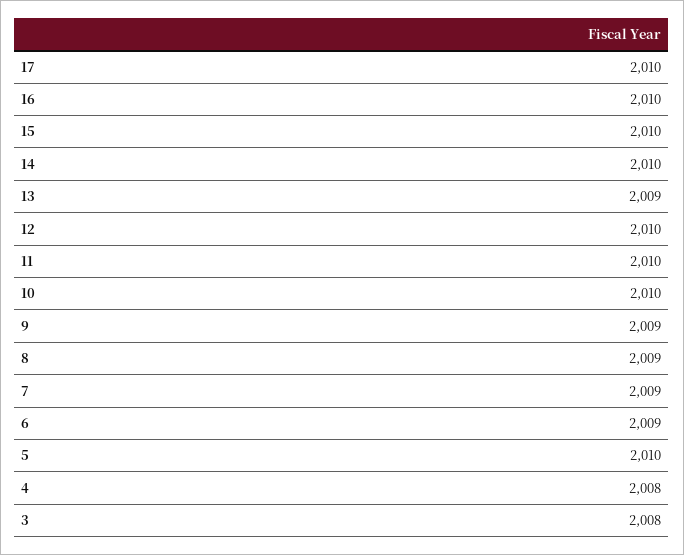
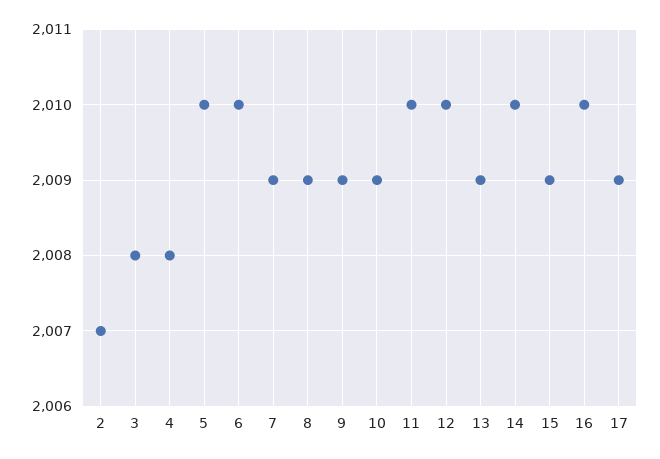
17: 2010 -> 2009
15: 2010 -> 2009
10: 2010 -> 2009
6: 2009 -> 2010
2: none -> 2007

